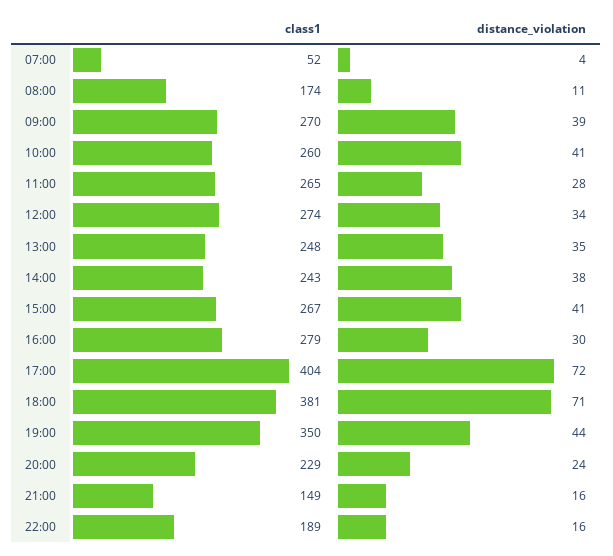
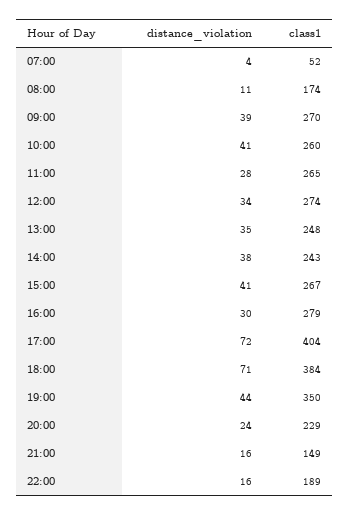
class1, 18:00: 381 -> 384

